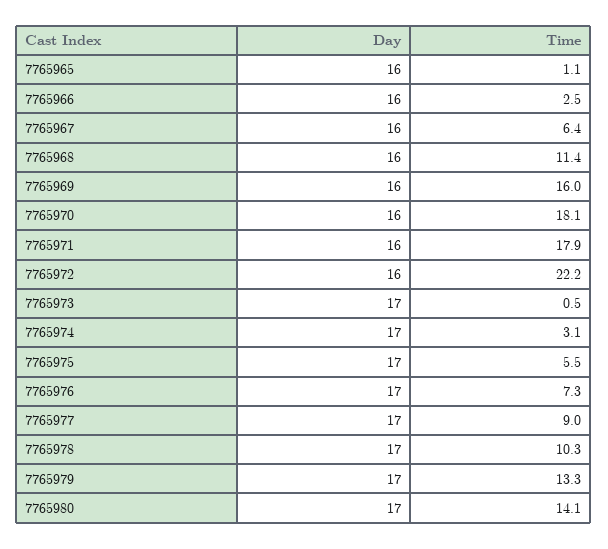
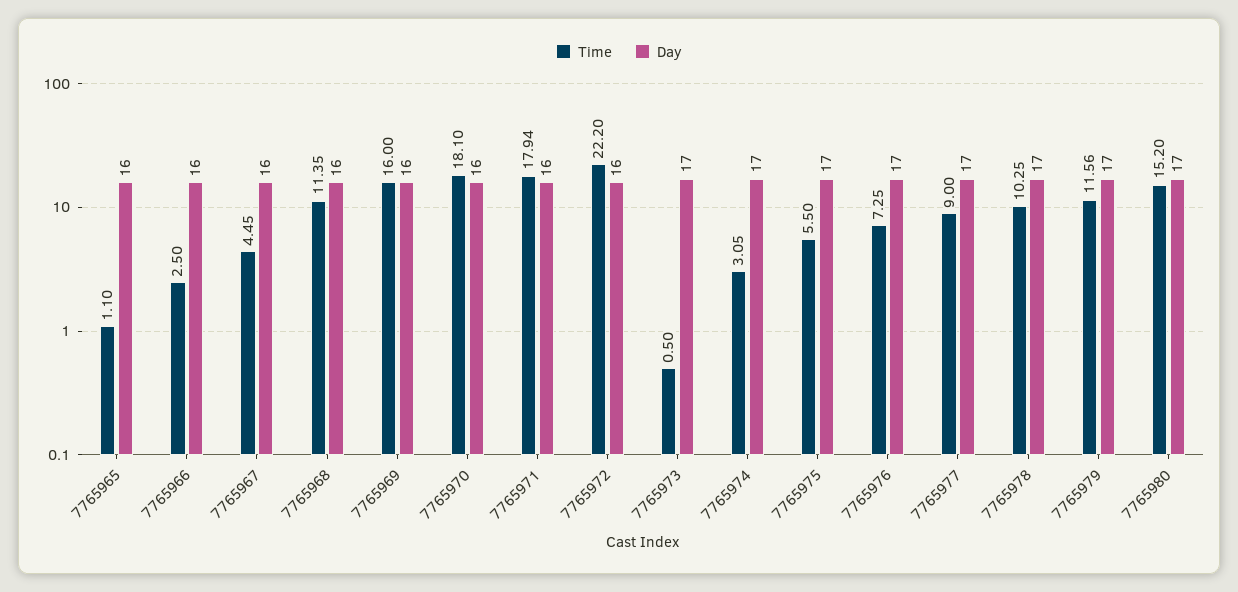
Time, 7765967: 6.4 -> 4.45
Time, 7765979: 13.3 -> 11.56
Time, 7765980: 14.1 -> 15.2

